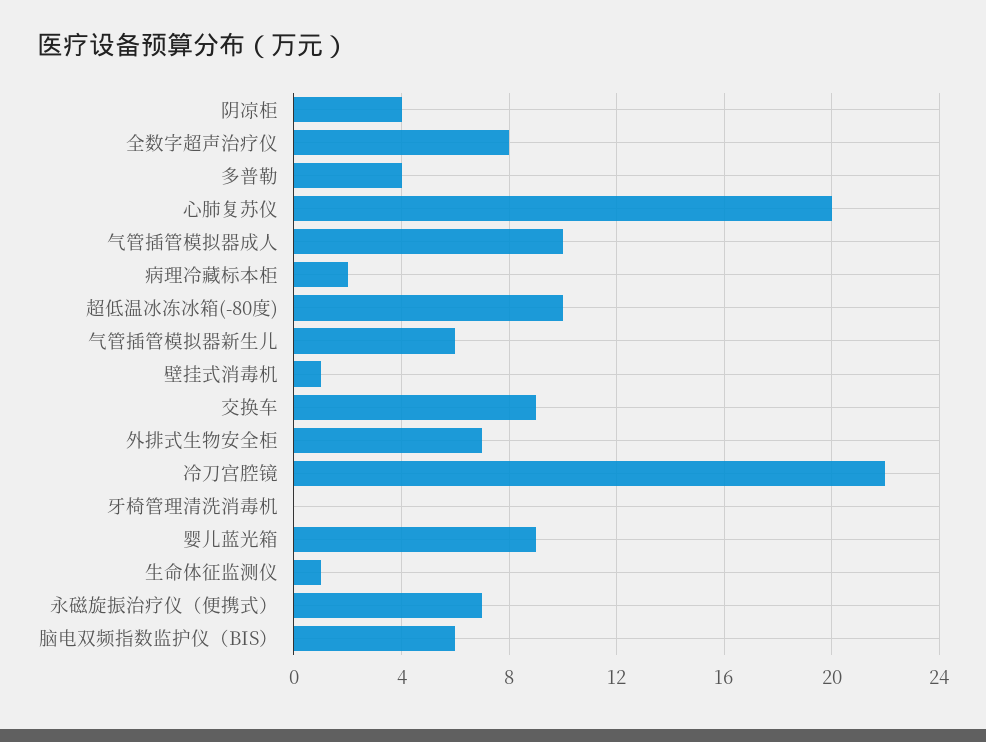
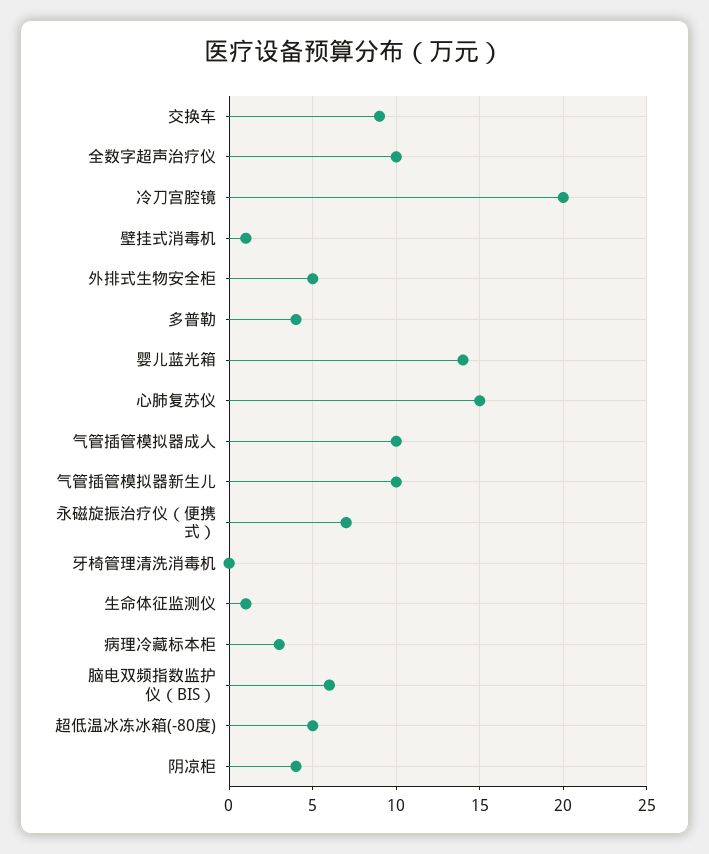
全数字超声治疗仪: 8 -> 10
心肺复苏仪: 20 -> 15
病理冷藏标本柜: 2 -> 3
超低温冰冻冰箱(-80度): 10 -> 5
气管插管模拟器新生儿: 6 -> 10
外排式生物安全柜: 7 -> 5
冷刀宫腔镜: 22 -> 20
婴儿蓝光箱: 9 -> 14

